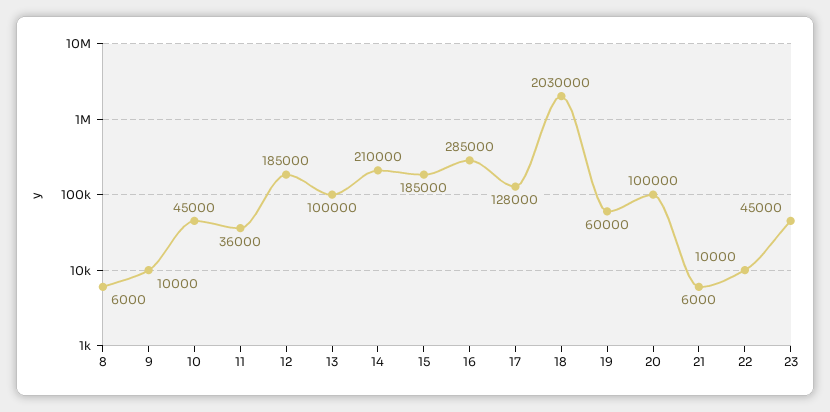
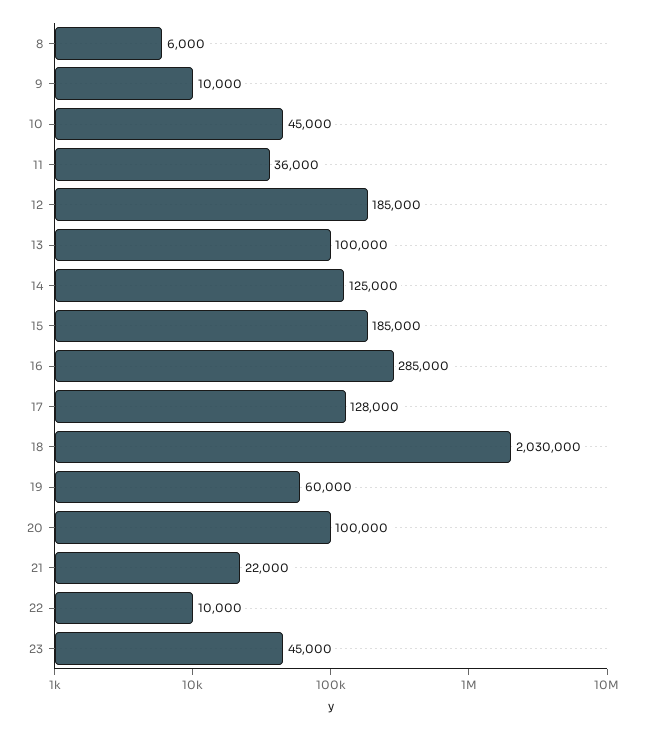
14: 210000 -> 125000
21: 6000 -> 22000

